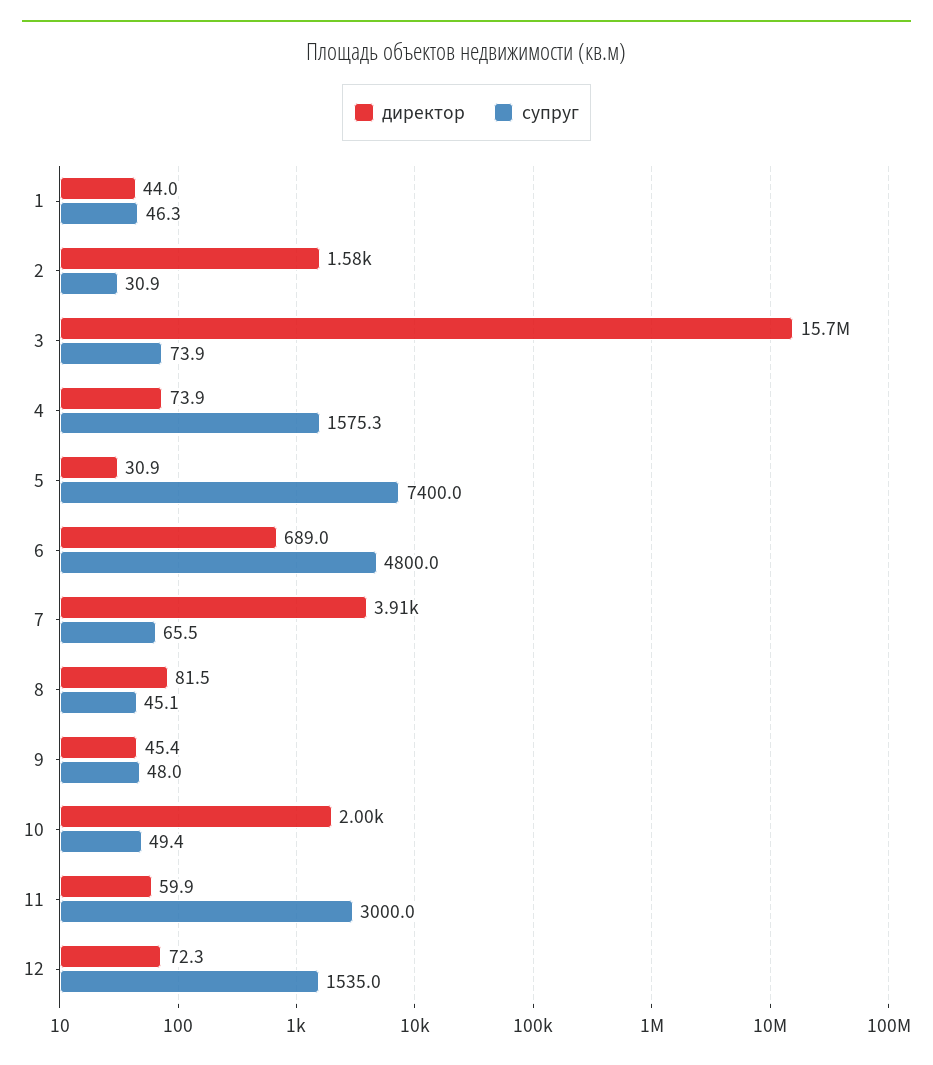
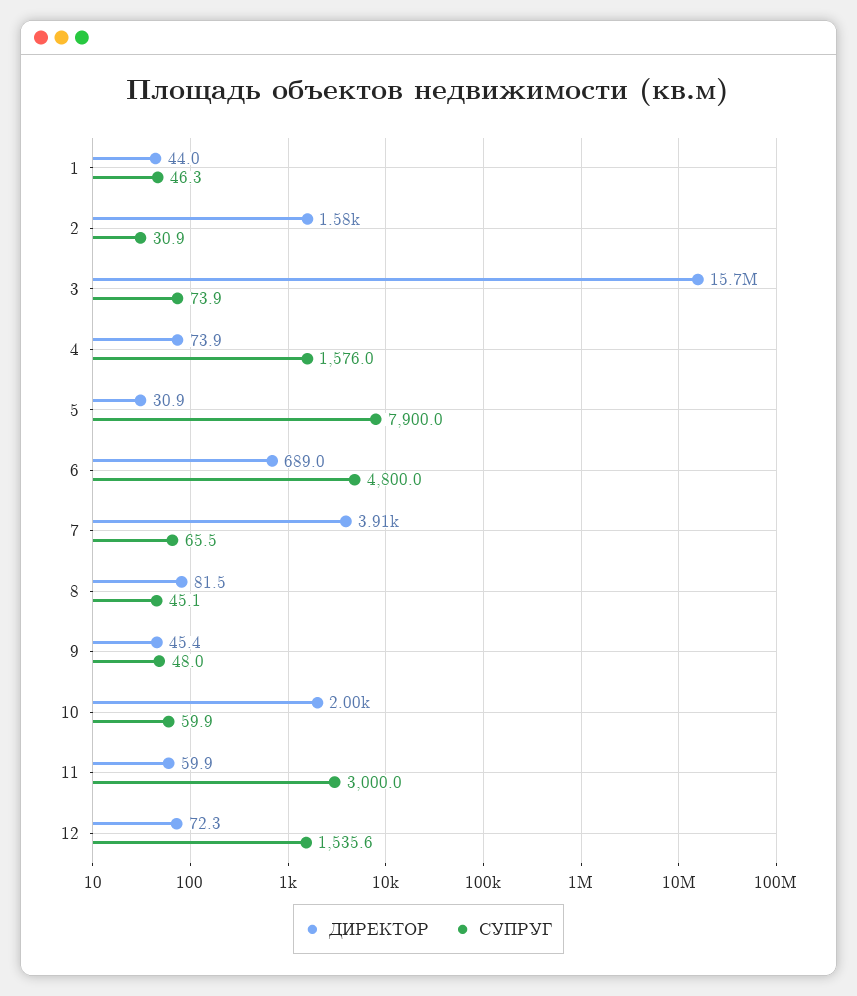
супруг, 4: 1575.3 -> 1576
супруг, 5: 7400 -> 7900
супруг, 10: 49.4 -> 59.9
супруг, 12: 1535 -> 1535.6

